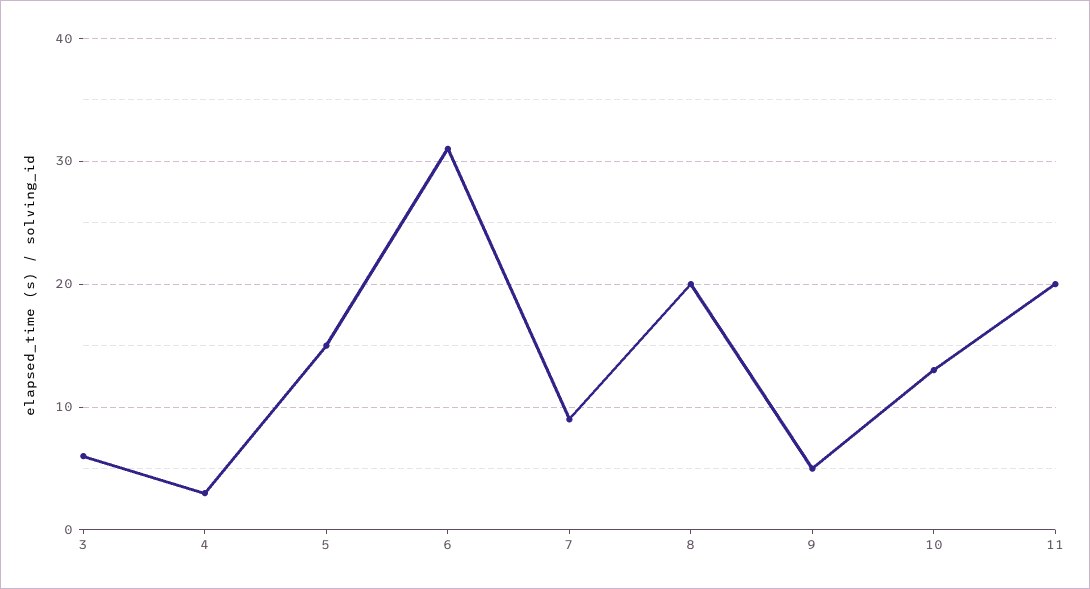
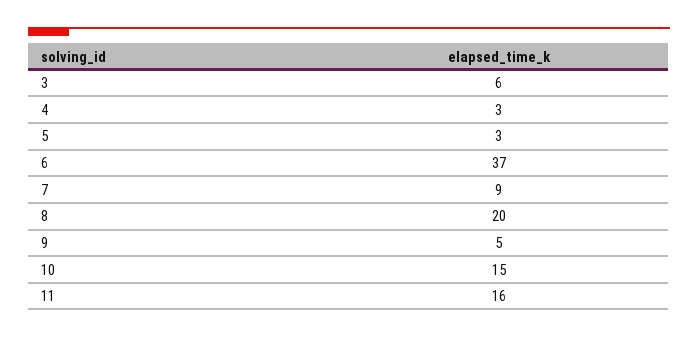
5: 15 -> 3
6: 31 -> 37
10: 13 -> 15
11: 20 -> 16

